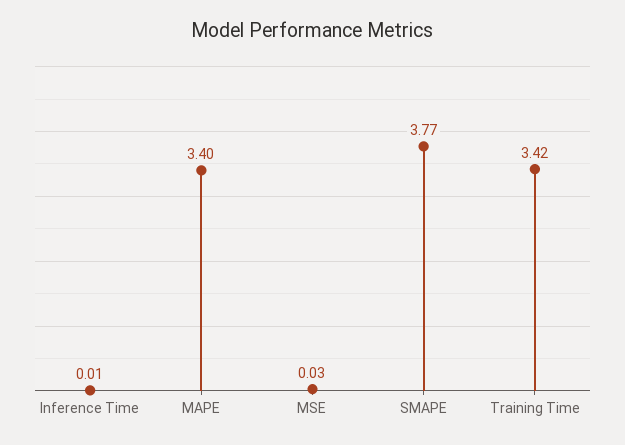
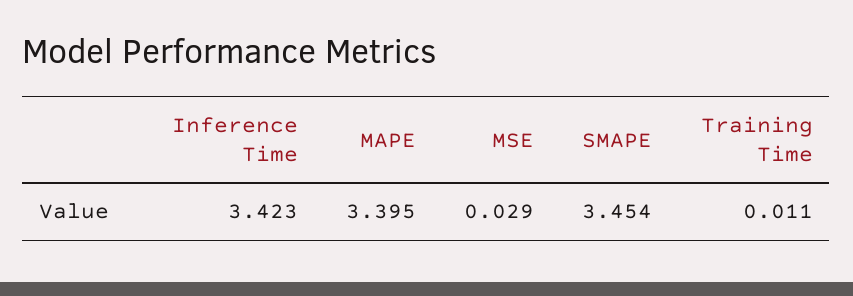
Inference Time: 0.01 -> 3.423
SMAPE: 3.77 -> 3.454
Training Time: 3.42 -> 0.011

